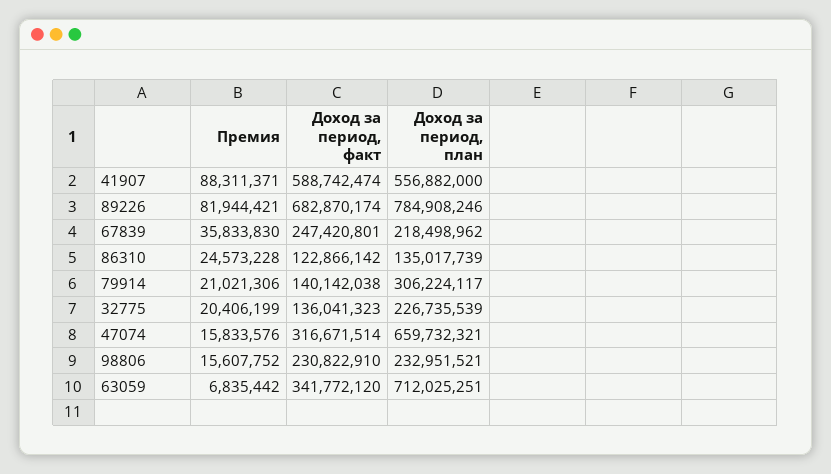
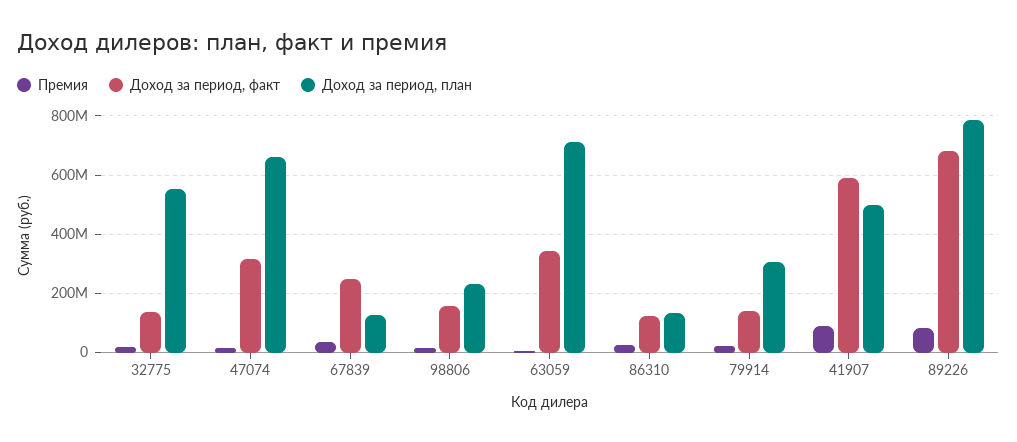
Доход за период, план, 41907: 556882000 -> 500000000
Доход за период, план, 67839: 218498962 -> 125000000
Доход за период, план, 32775: 226735539 -> 550000000
Доход за период, факт, 98806: 230822910 -> 150000000

